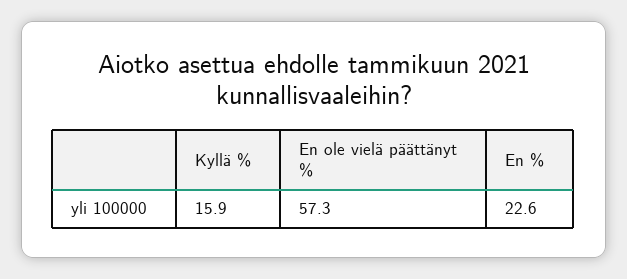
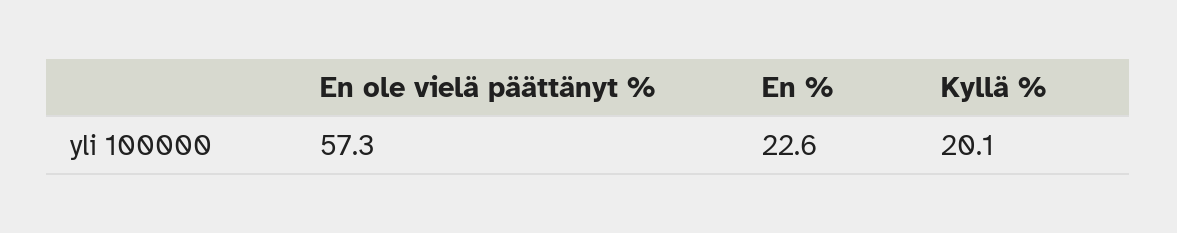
Kyllä %: 15.9 -> 20.1

